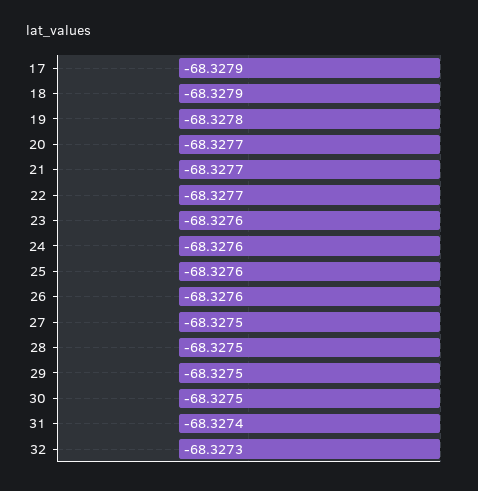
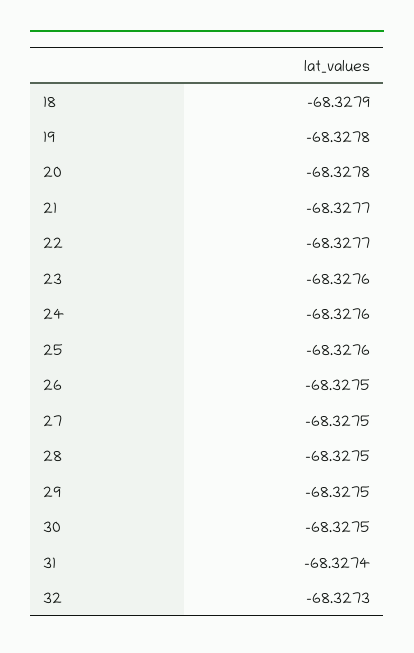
17: -68.3279 -> none
20: -68.3277 -> -68.3278
26: -68.3276 -> -68.3275

